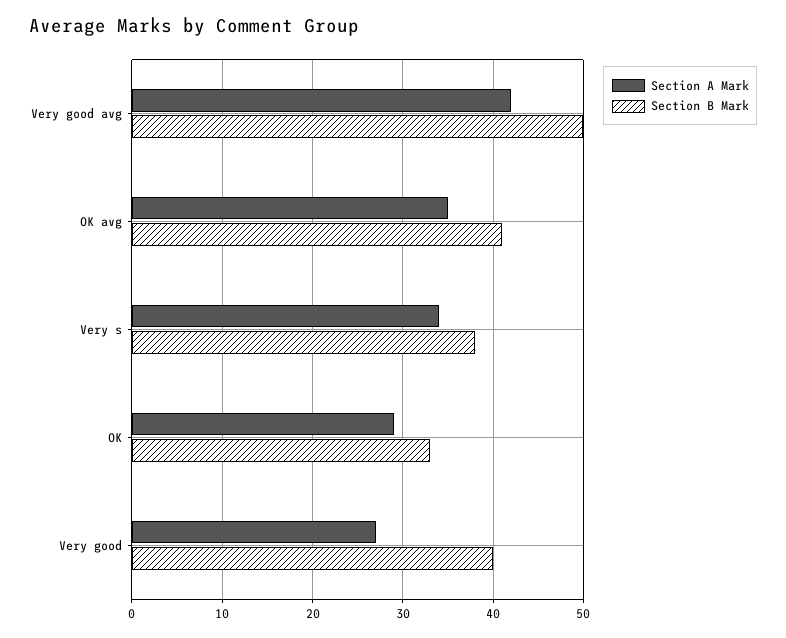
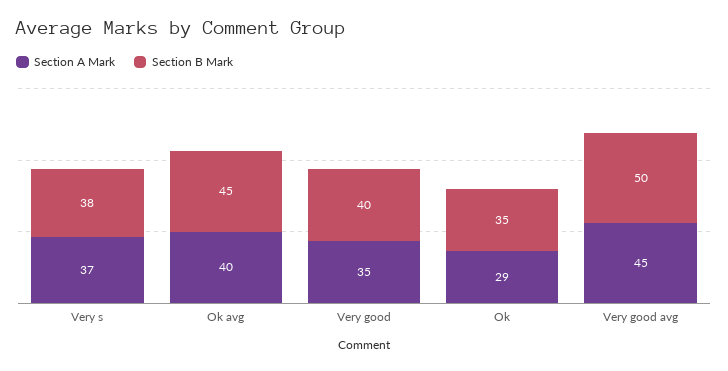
Section A Mark, Very good avg: 42 -> 45
Section A Mark, OK avg: 35 -> 40
Section B Mark, OK avg: 41 -> 45
Section A Mark, Very s: 34 -> 37
Section B Mark, OK: 33 -> 35
Section A Mark, Very good: 27 -> 35

